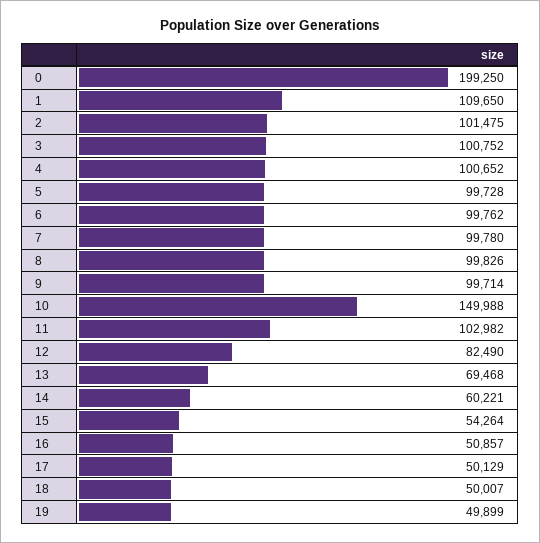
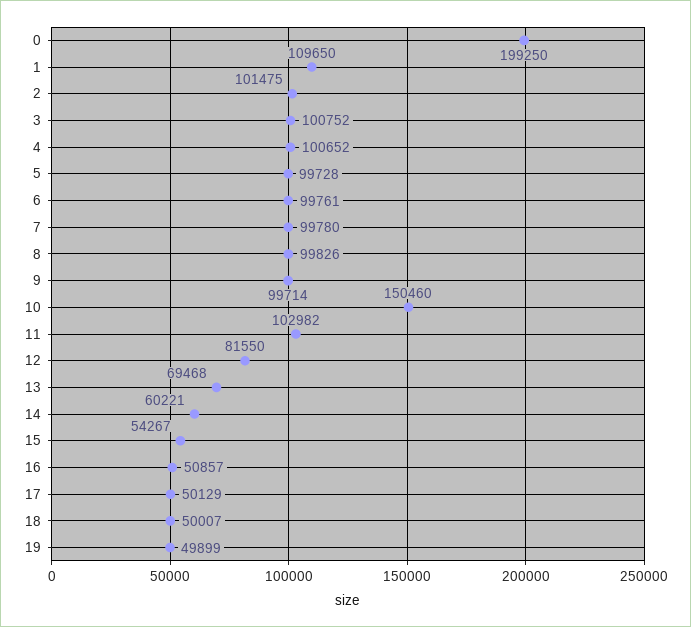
6: 99762 -> 99761
10: 149988 -> 150460
12: 82490 -> 81550
15: 54264 -> 54267

